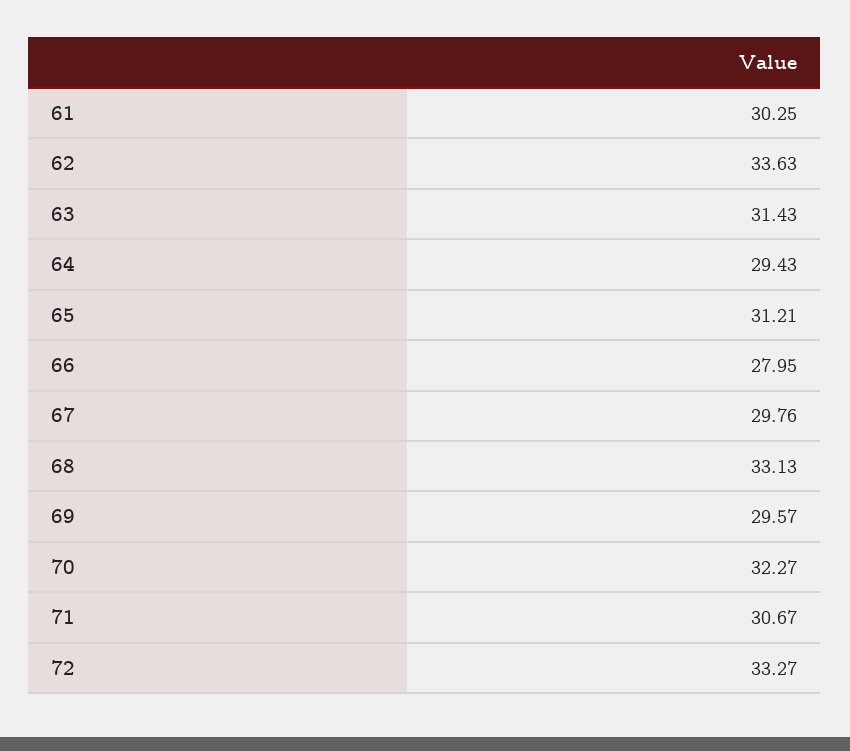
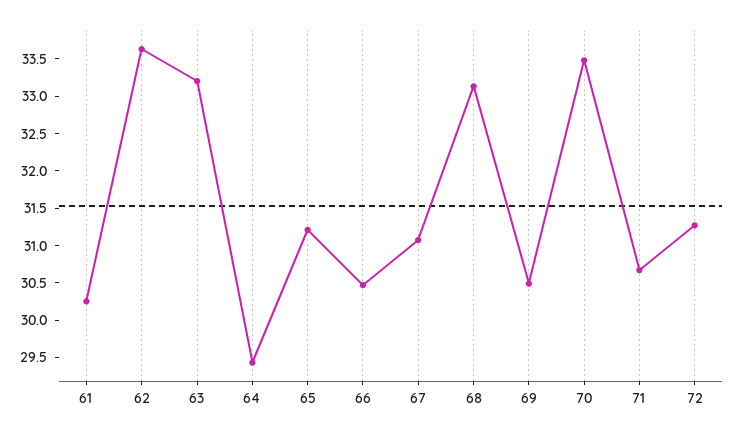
63: 31.43 -> 33.25
66: 27.95 -> 30.5
67: 29.76 -> 31
69: 29.57 -> 30.5
70: 32.27 -> 33.5
72: 33.27 -> 31.25

